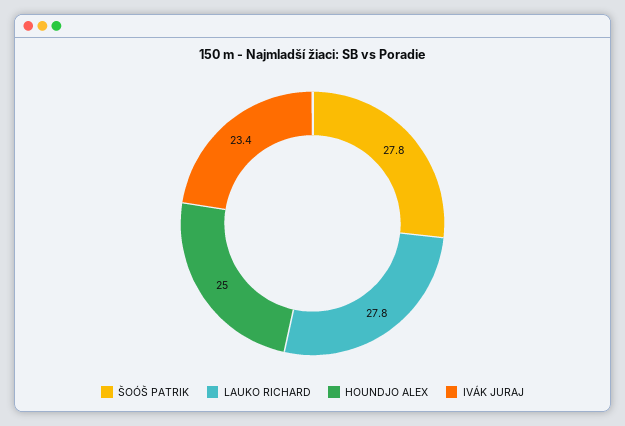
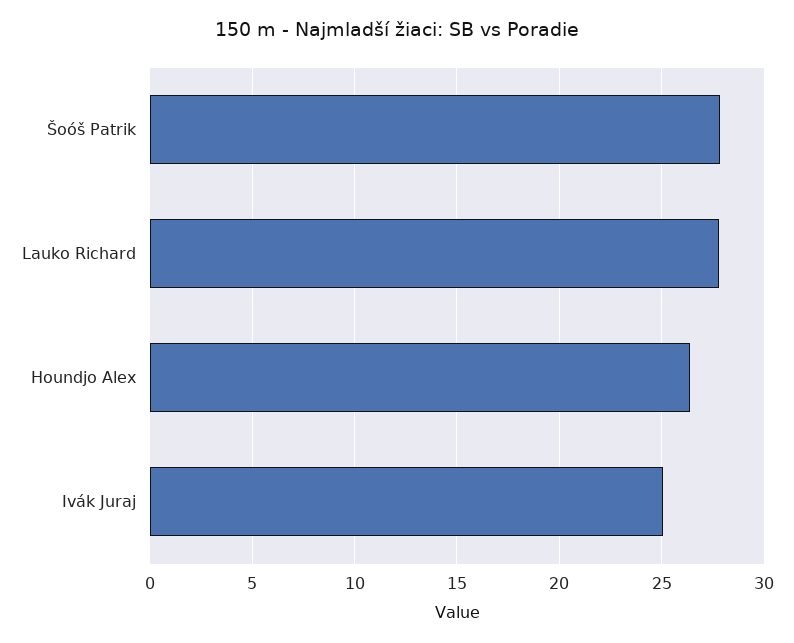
HOUNDJO ALEX: 25 -> 26.5
IVÁK JURAJ: 23.4 -> 25

